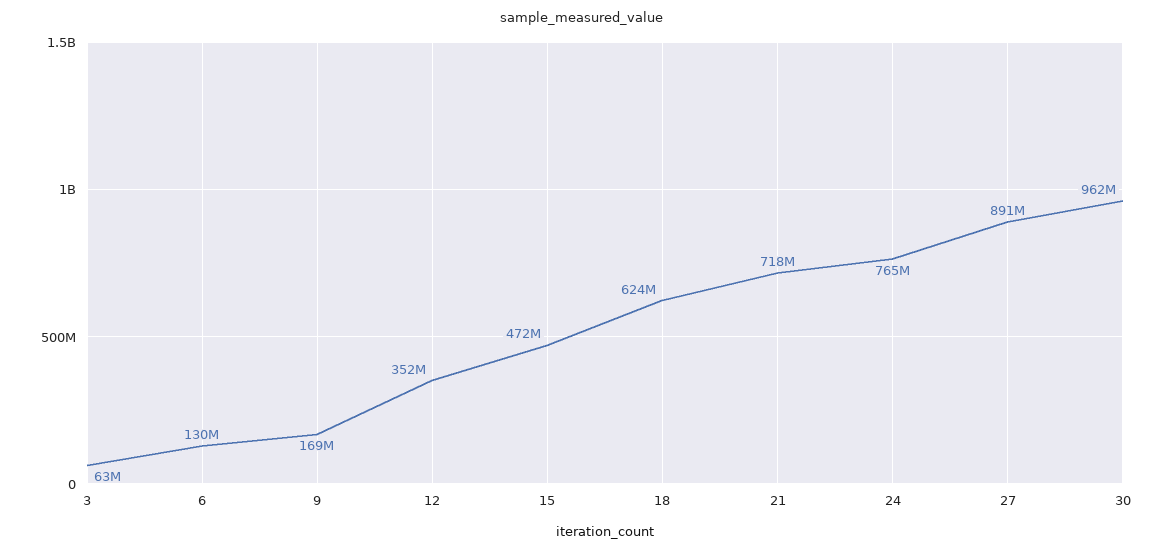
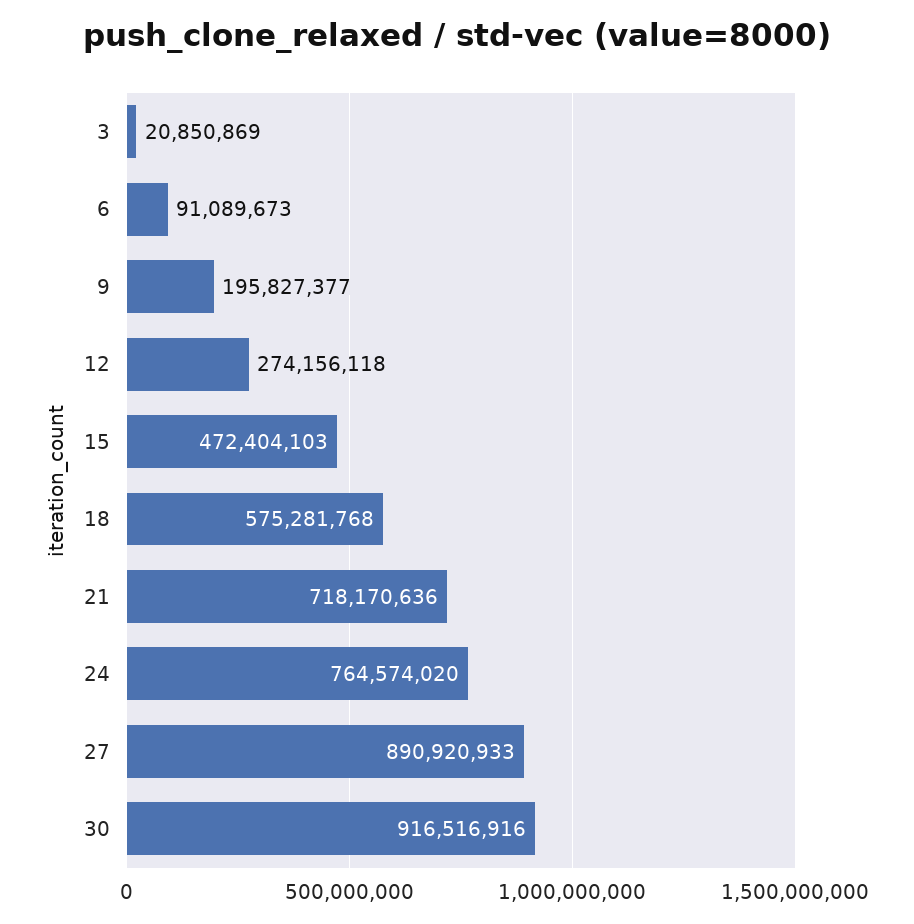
3: 63000000 -> 20850869
6: 130000000 -> 91089673
9: 169000000 -> 195827377
12: 352000000 -> 274156118
18: 624000000 -> 575281768
30: 962000000 -> 916516916

